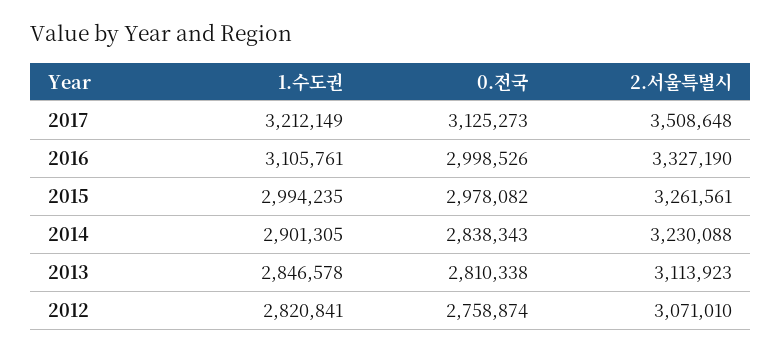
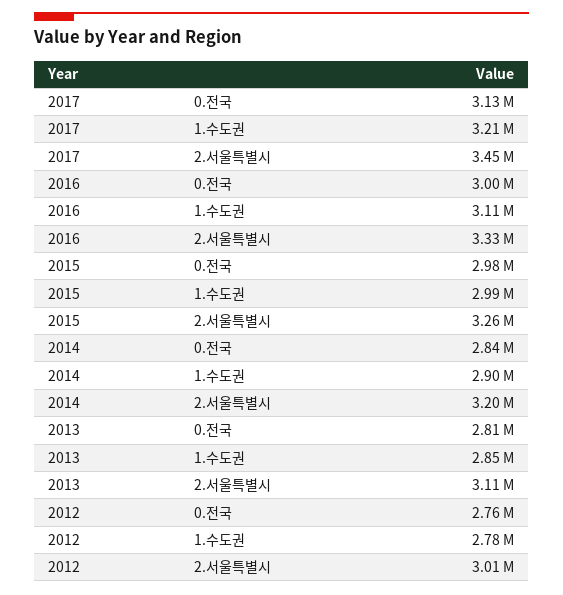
2.서울특별시, 2017: 3508648 -> 3450000
2.서울특별시, 2014: 3230088 -> 3200000
1.수도권, 2012: 2820841 -> 2780000
2.서울특별시, 2012: 3071010 -> 3010000

